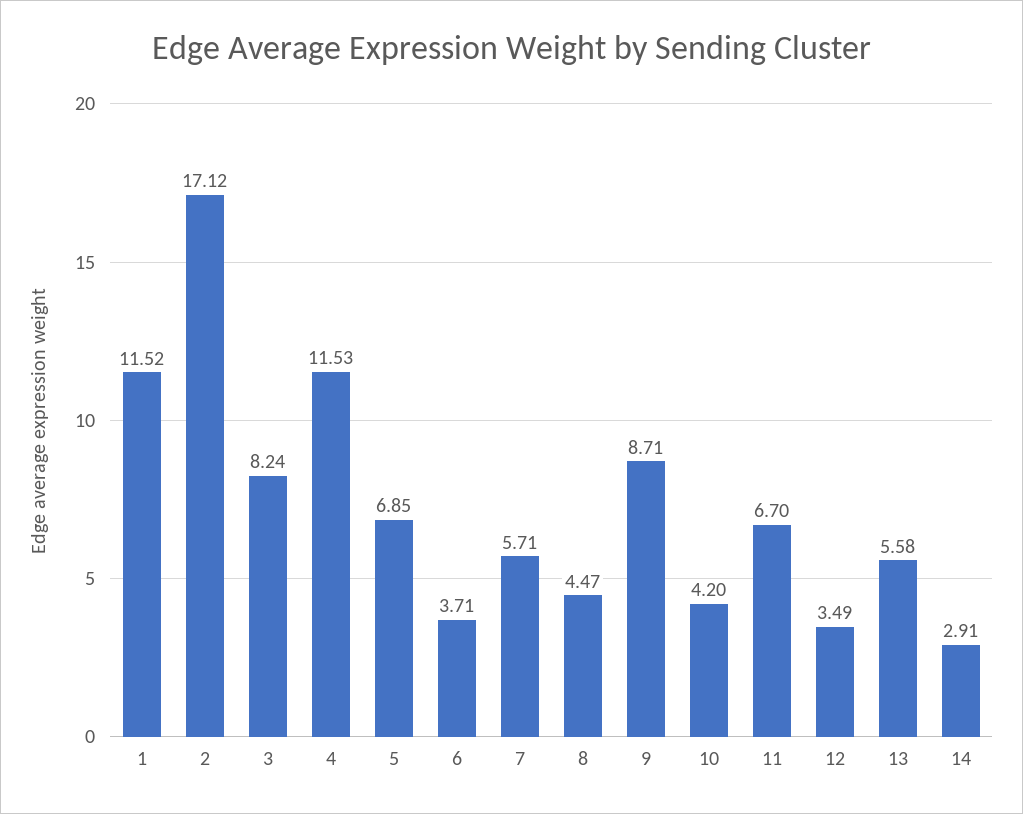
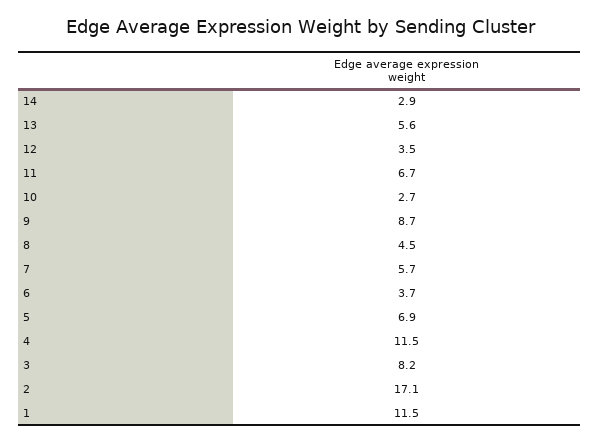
10: 4.2 -> 2.7

